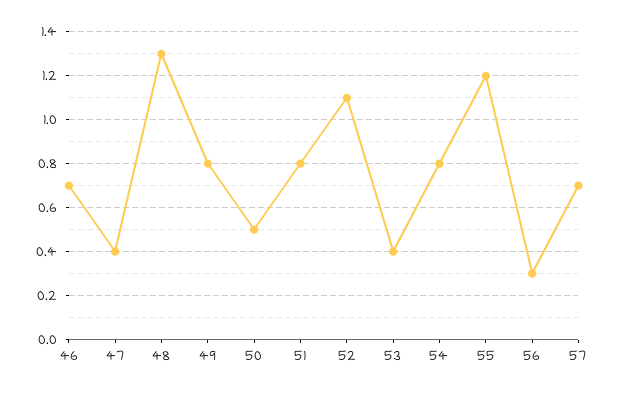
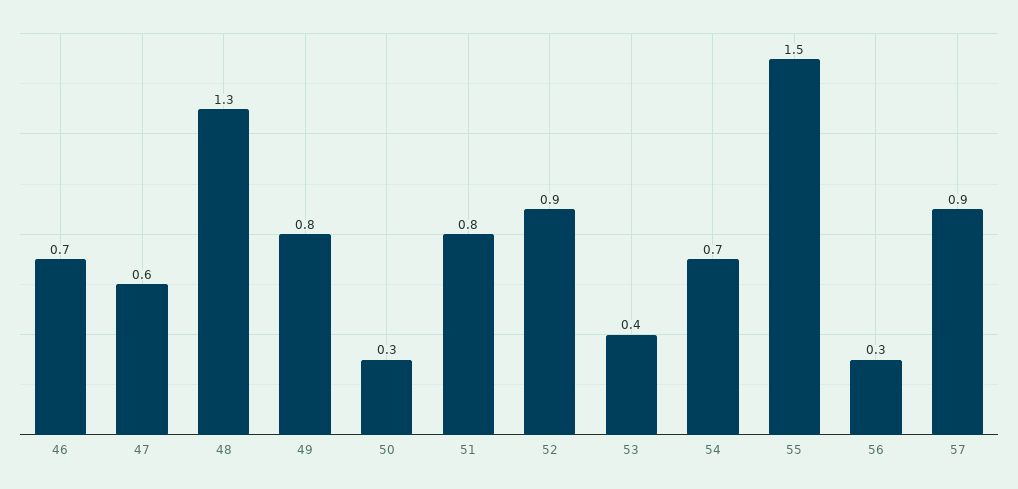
47: 0.4 -> 0.6
50: 0.5 -> 0.3
52: 1.1 -> 0.9
54: 0.8 -> 0.7
55: 1.2 -> 1.5
57: 0.7 -> 0.9

